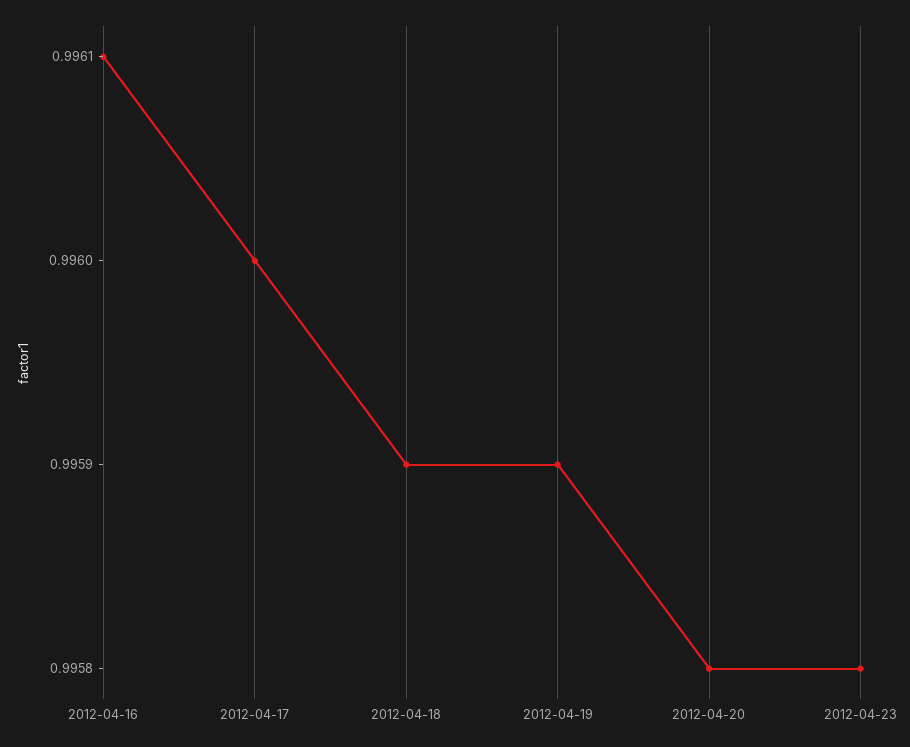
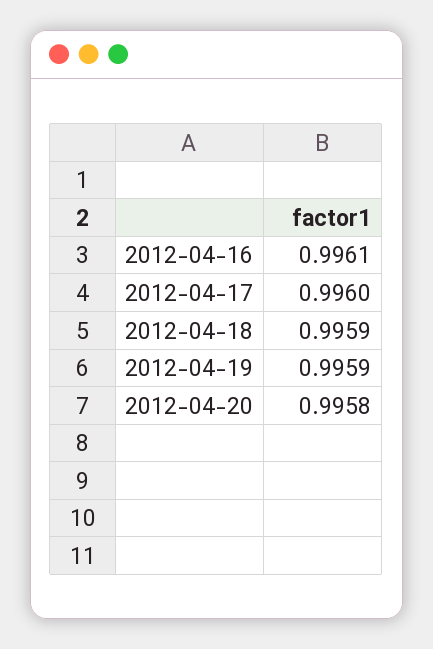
2012-04-23: 0.9958 -> none

